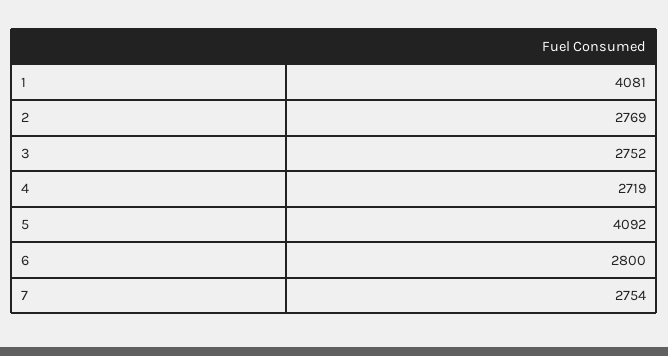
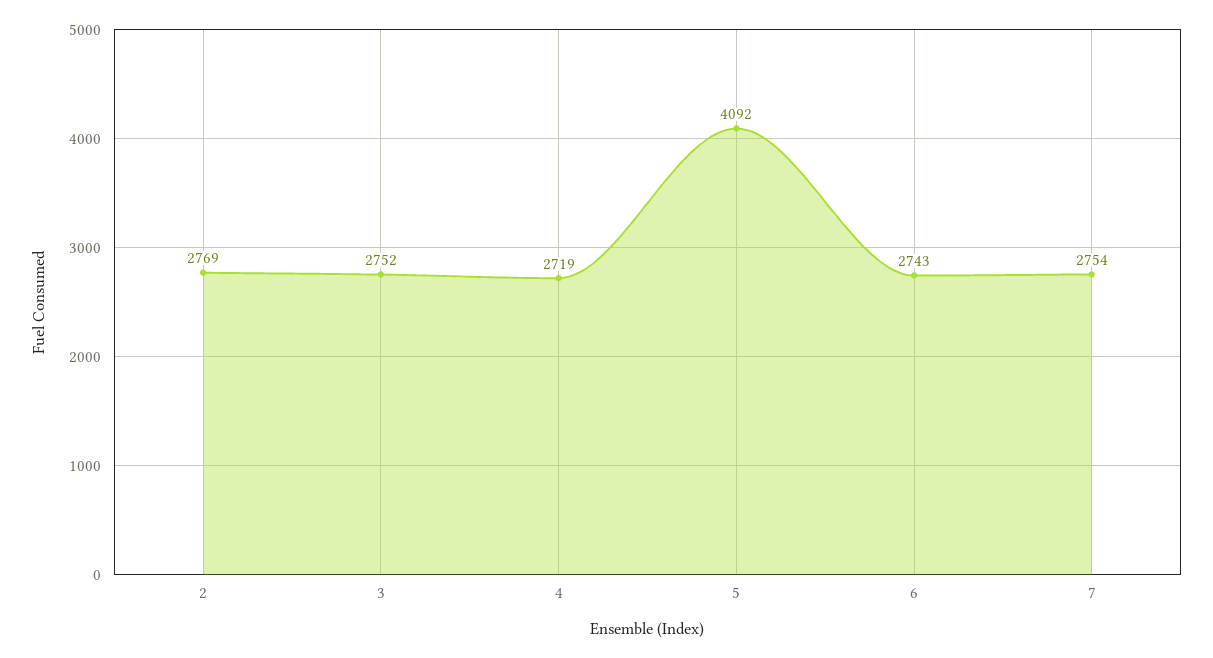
1: 4081 -> none
6: 2800 -> 2743

